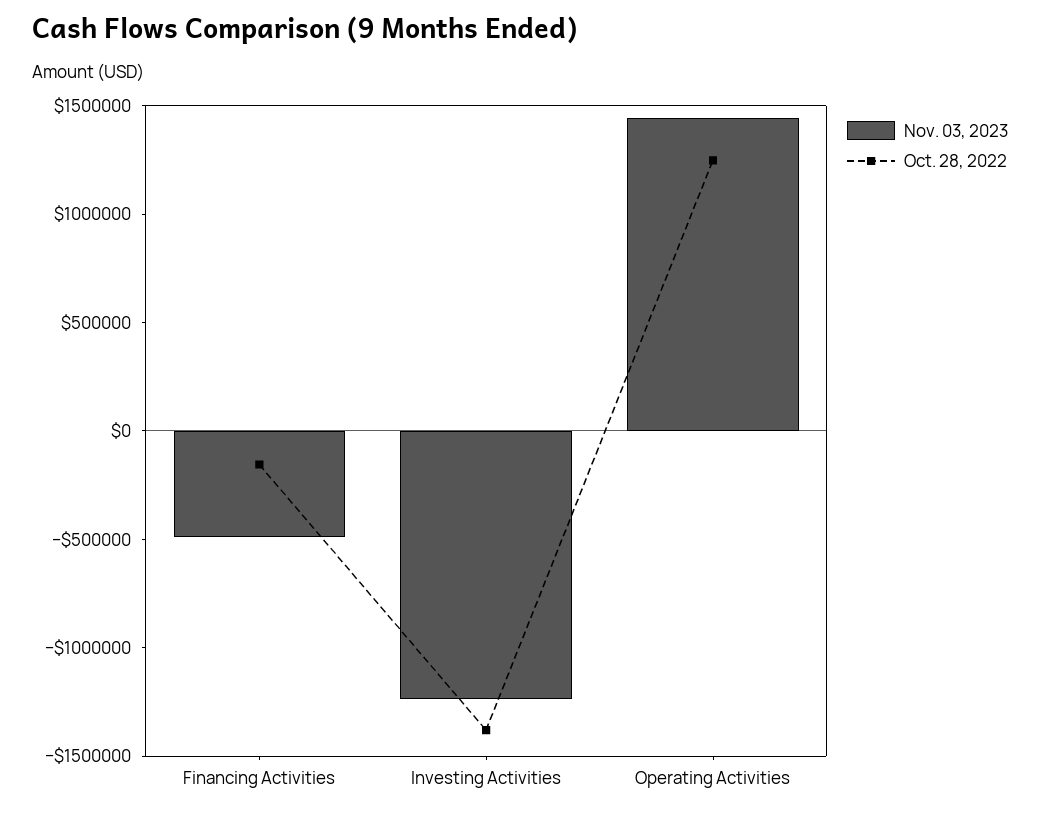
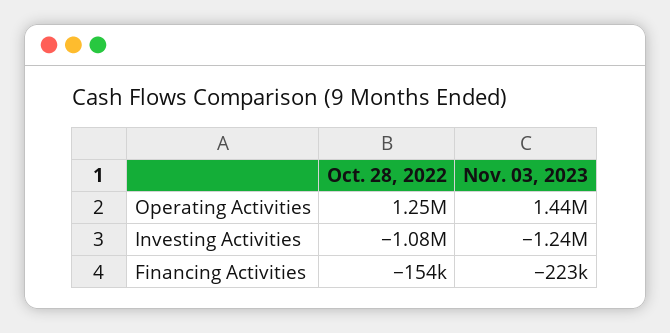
Nov. 03, 2023, Financing Activities: -500000 -> -223000
Oct. 28, 2022, Investing Activities: -1400000 -> -1080000

